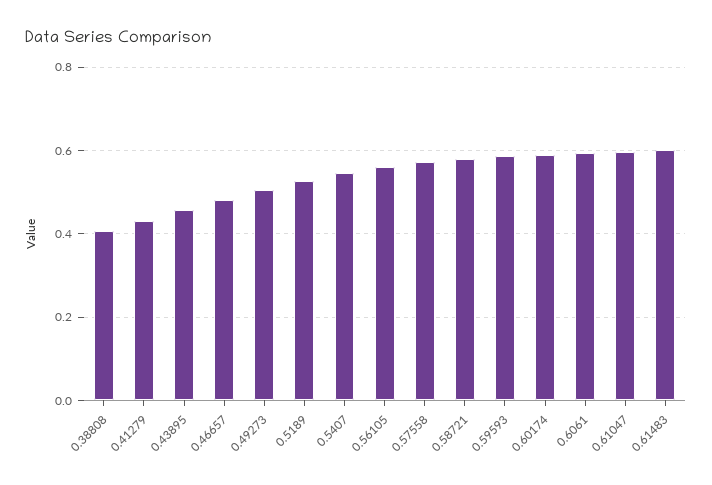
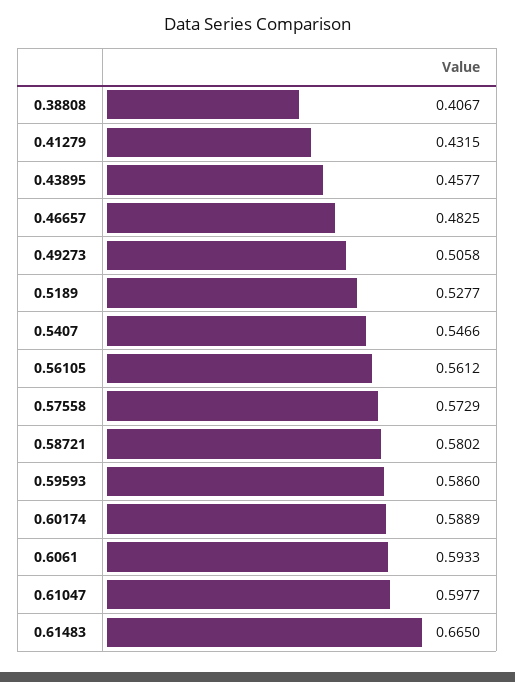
0.61483: 0.6 -> 0.665

